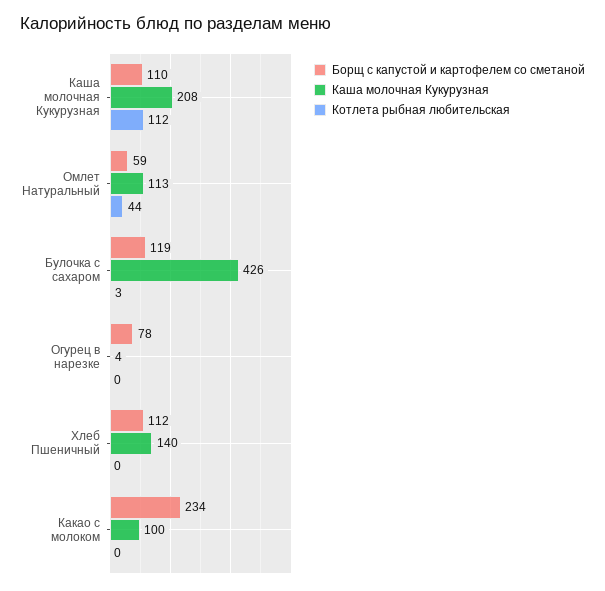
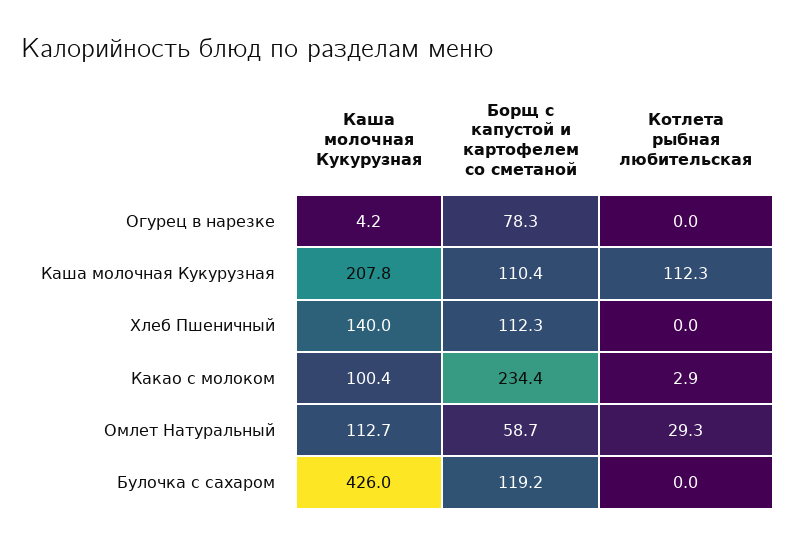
Котлета рыбная любительская, Омлет Натуральный: 44 -> 29.3
Котлета рыбная любительская, Булочка с сахаром: 3 -> 0
Котлета рыбная любительская, Какао с молоком: 0 -> 2.9

